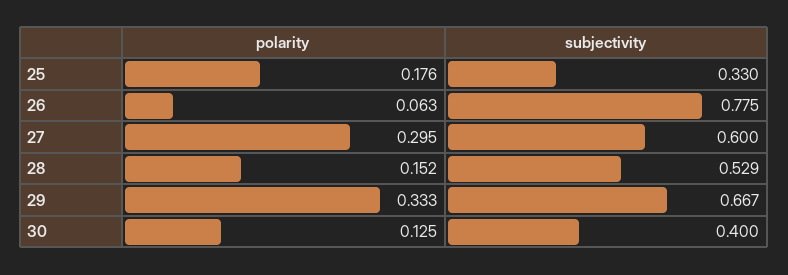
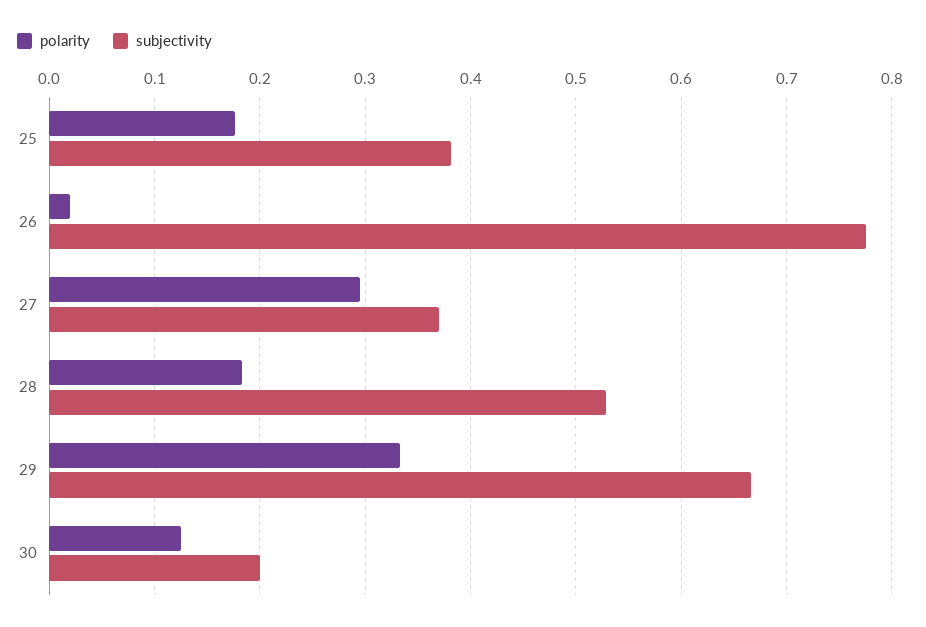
subjectivity, 25: 0.33 -> 0.38
polarity, 26: 0.063 -> 0.02
subjectivity, 27: 0.6 -> 0.37
polarity, 28: 0.152 -> 0.18
subjectivity, 30: 0.4 -> 0.2

